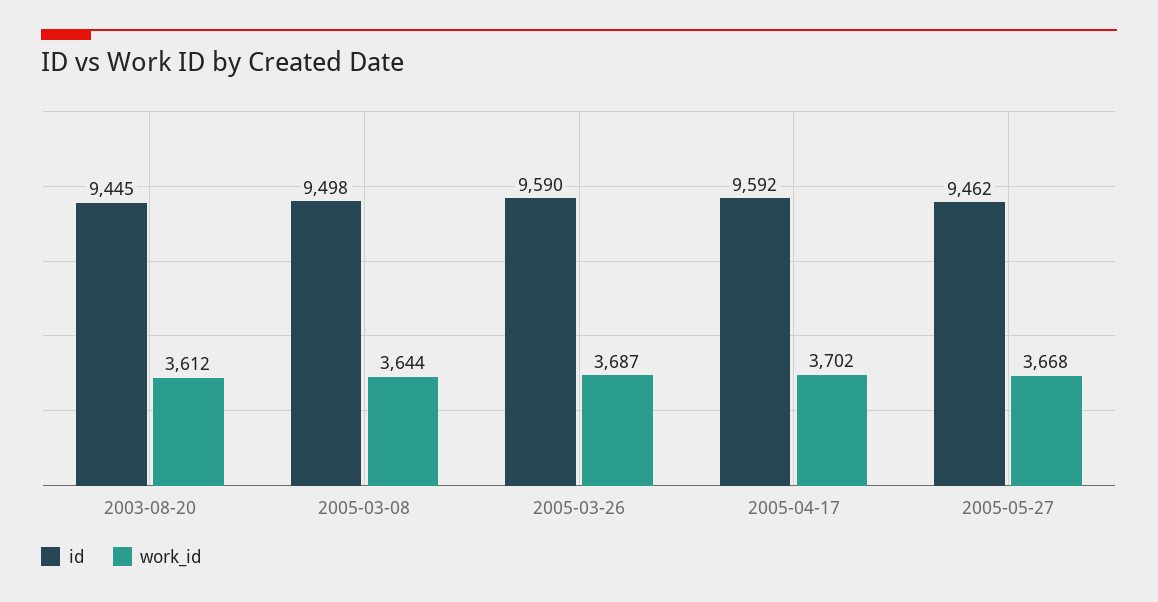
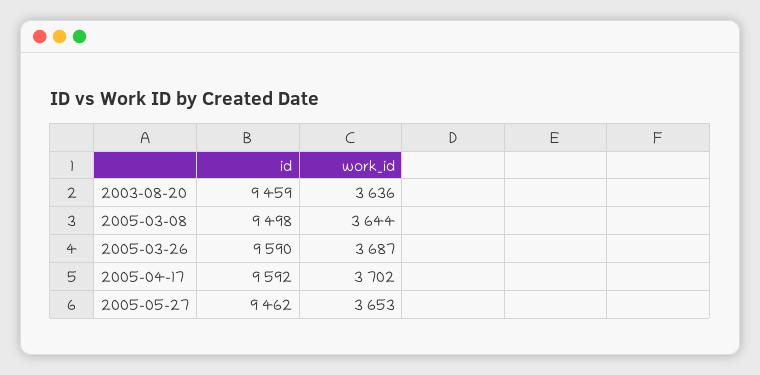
id, 2003-08-20: 9445 -> 9459
work_id, 2003-08-20: 3612 -> 3636
work_id, 2005-05-27: 3668 -> 3653

